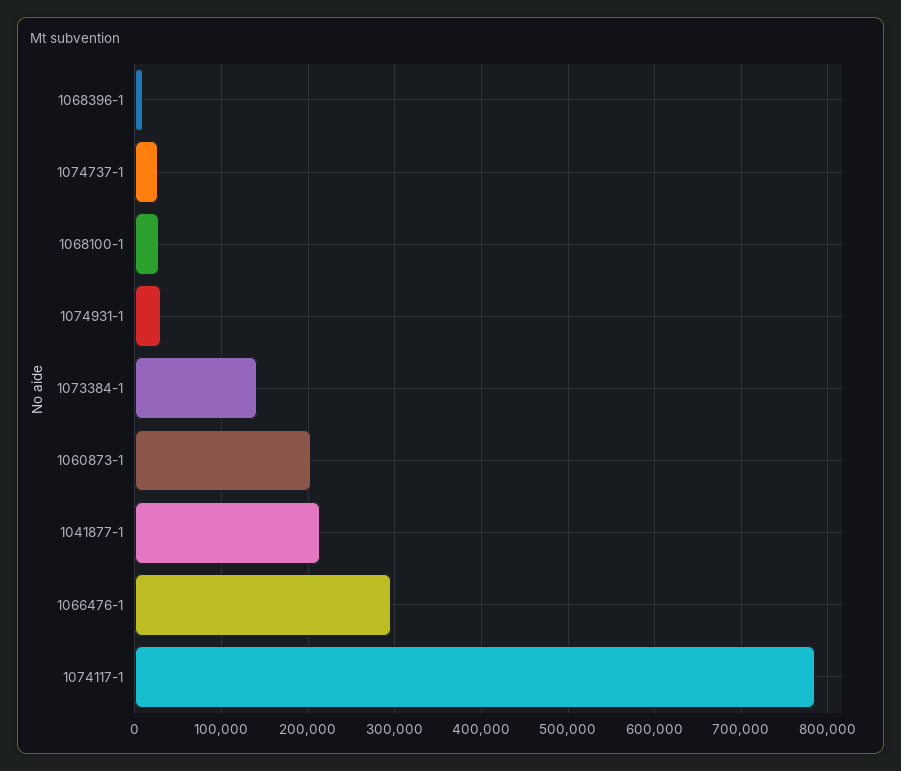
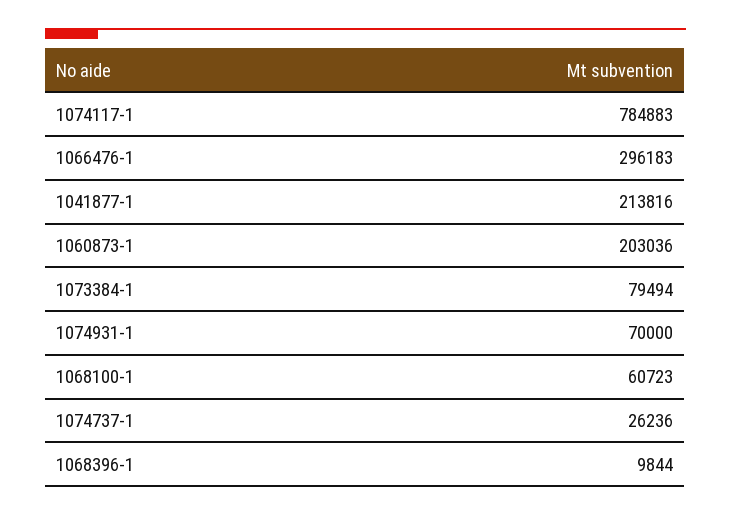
1068100-1: 30000 -> 60723
1074931-1: 30000 -> 70000
1073384-1: 140000 -> 79494

